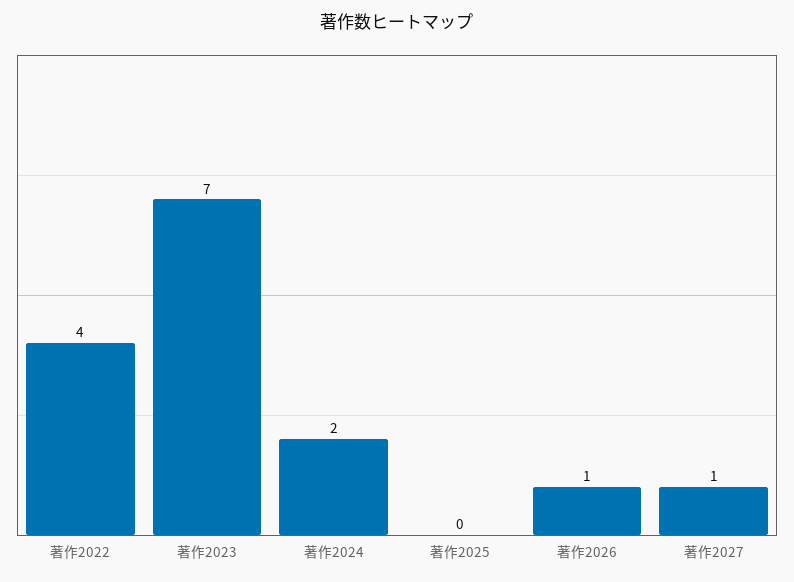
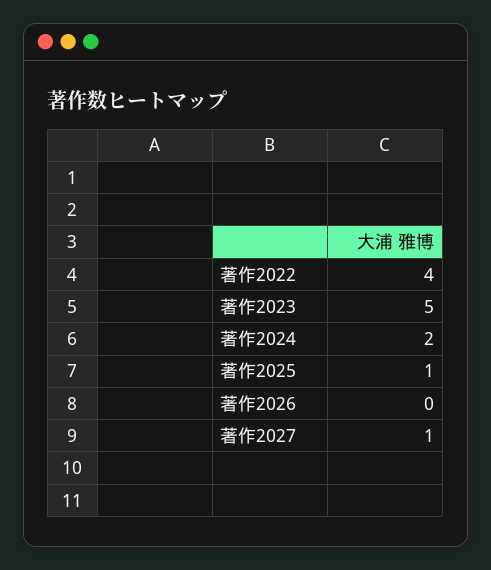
著作2023: 7 -> 5
著作2025: 0 -> 1
著作2026: 1 -> 0

